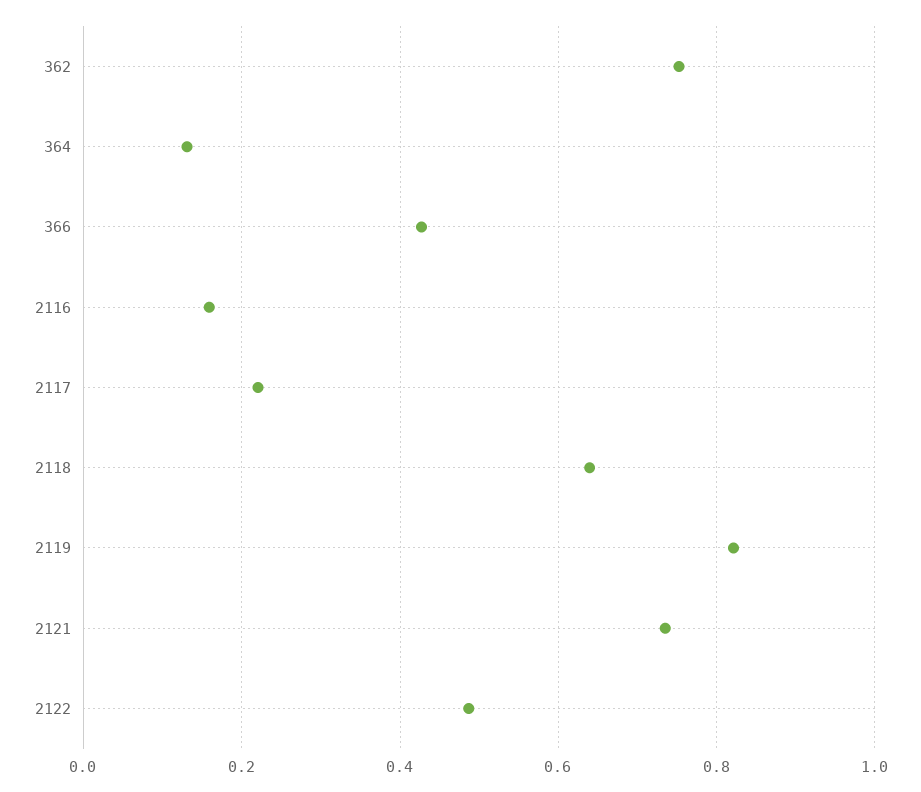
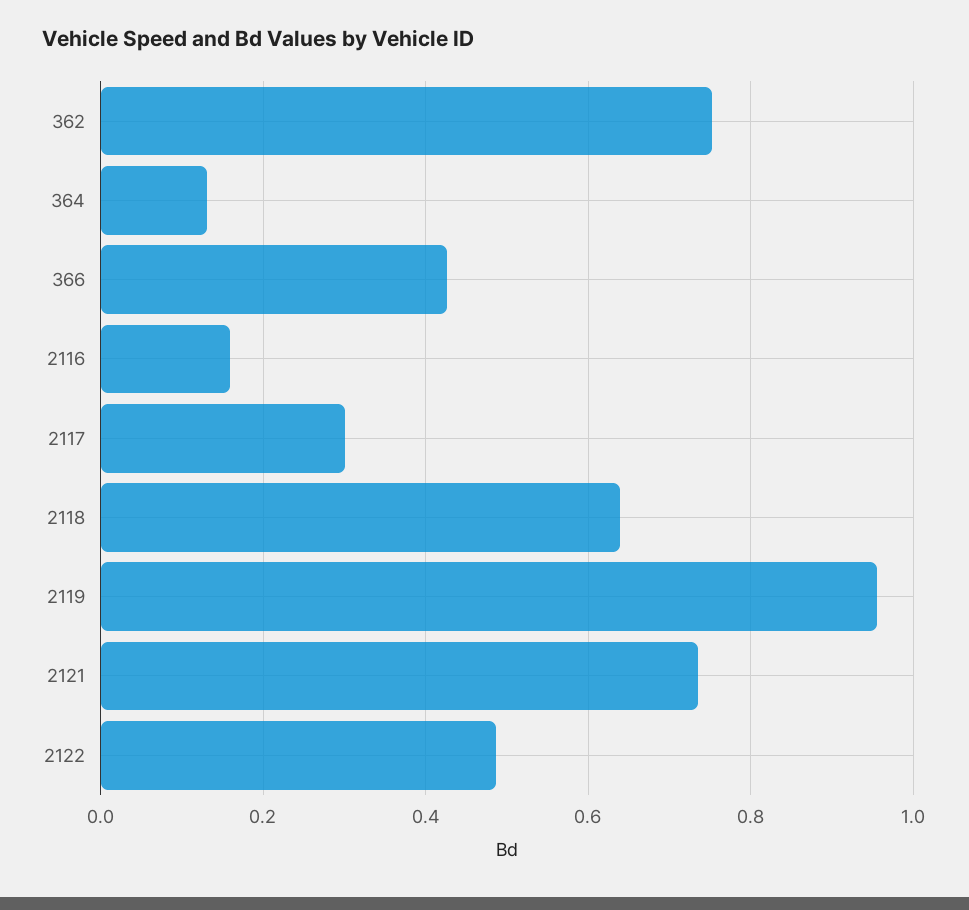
2117: 0.22 -> 0.3
2119: 0.82 -> 0.96

